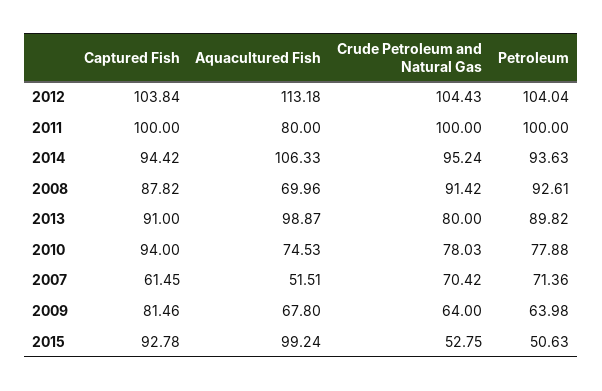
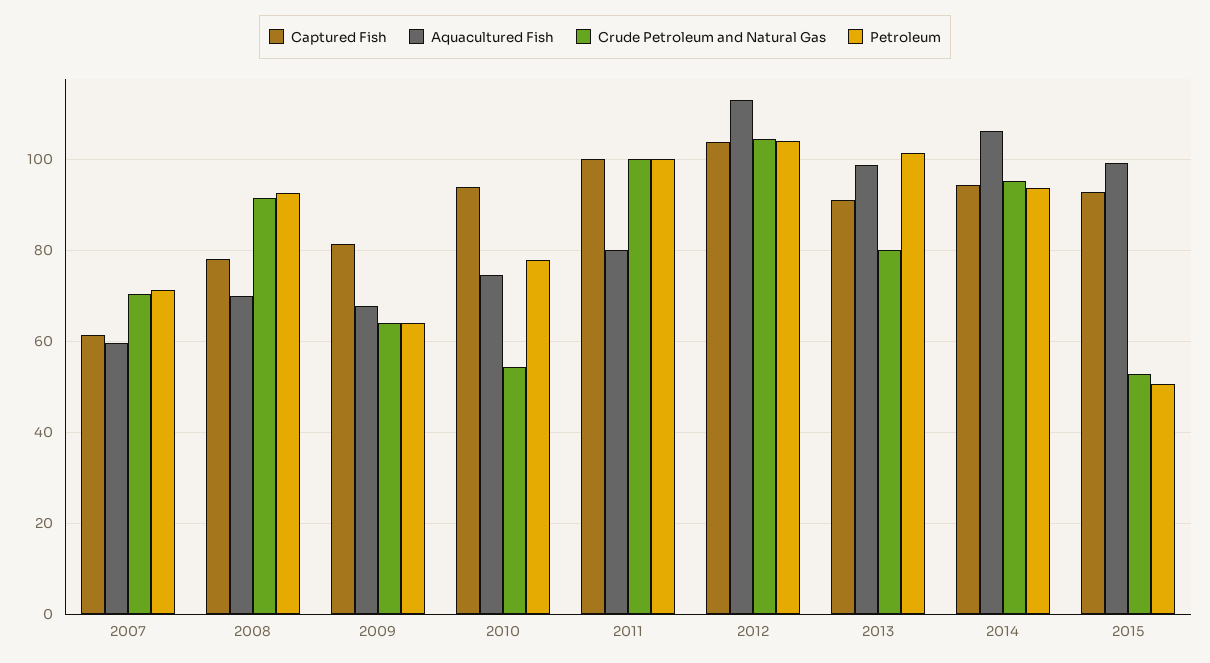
Captured Fish, 2008: 87.82 -> 78
Petroleum, 2013: 89.82 -> 102
Crude Petroleum and Natural Gas, 2010: 78.03 -> 54
Aquacultured Fish, 2007: 51.51 -> 60

